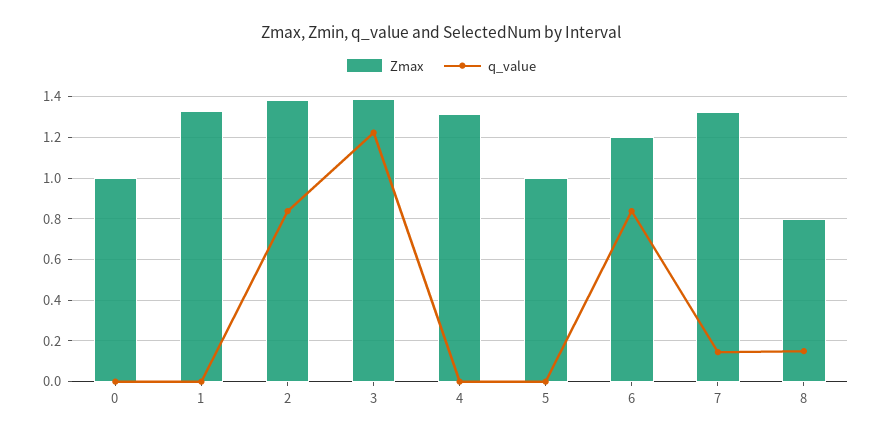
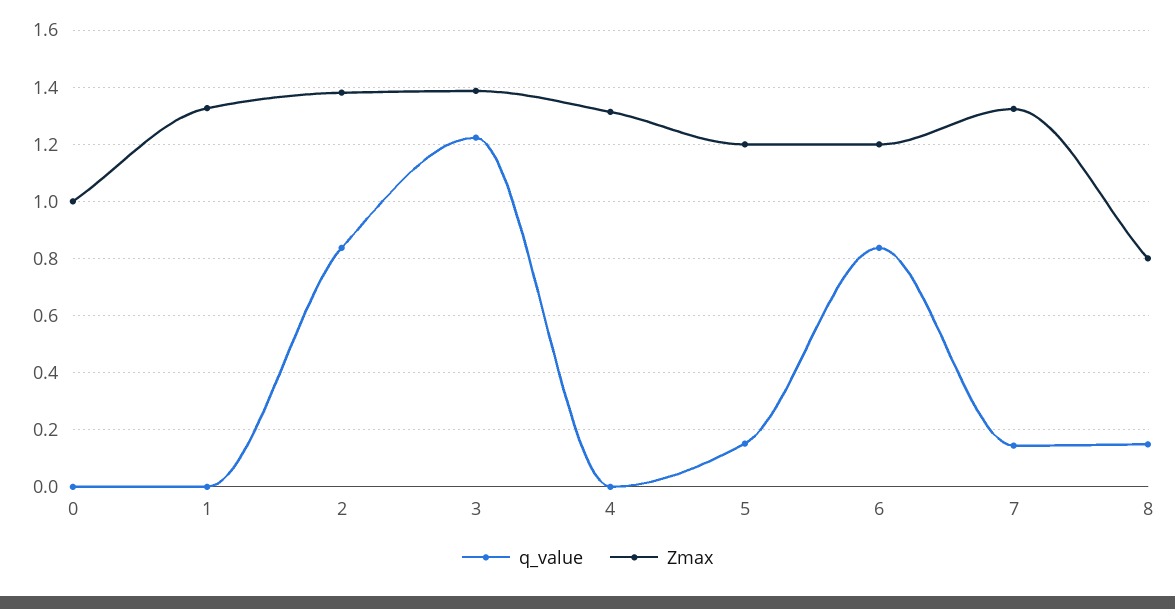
Zmax, 5: 1 -> 1.2
q_value, 5: 0 -> 0.15

